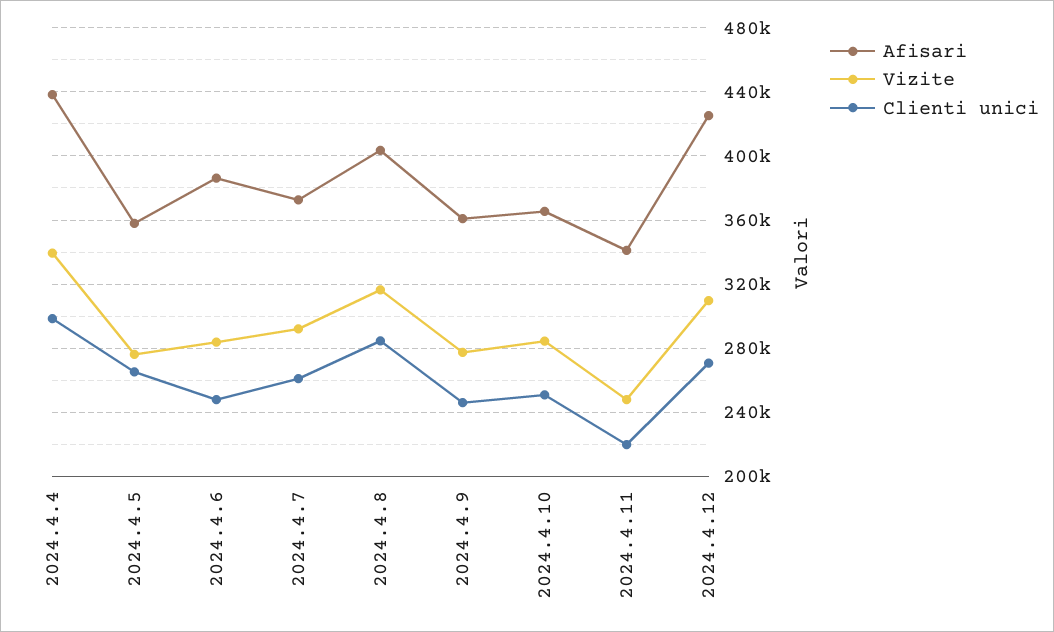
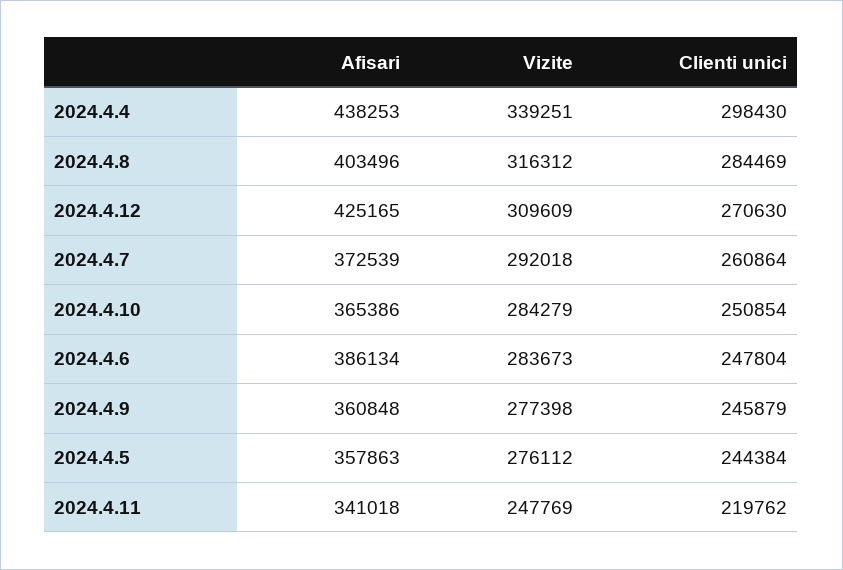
Clienti unici, 2024.4.5: 265000 -> 244384

